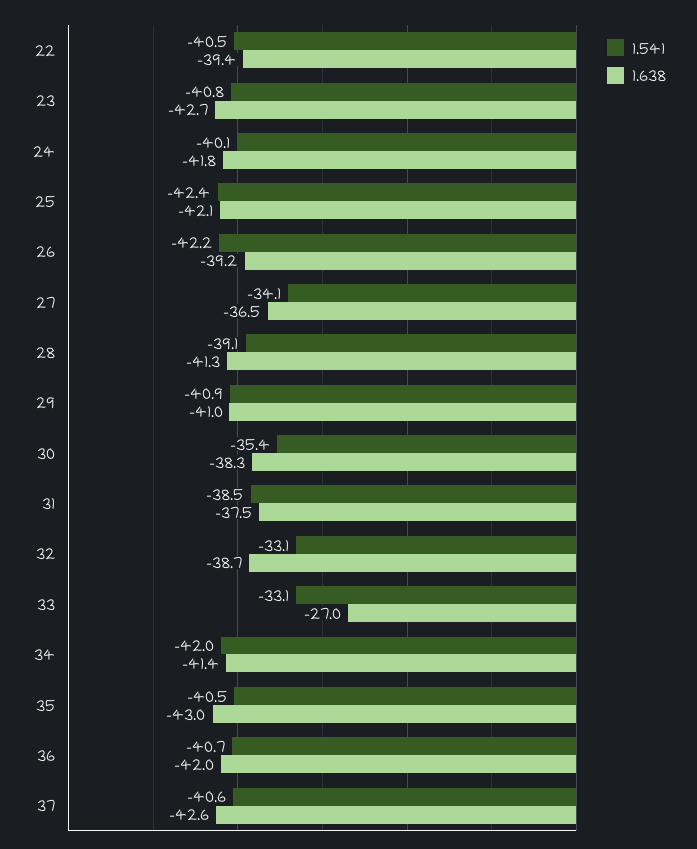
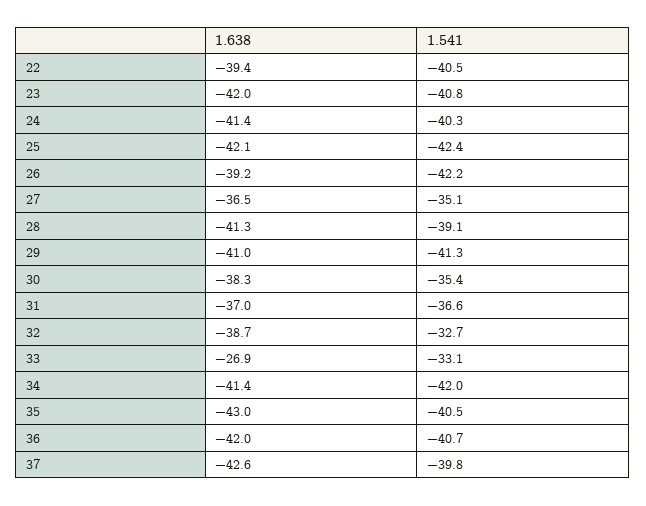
1.638, 23: -42.7 -> -42
1.541, 24: -40.1 -> -40.3
1.638, 24: -41.8 -> -41.4
1.541, 27: -34.1 -> -35.1
1.541, 29: -40.9 -> -41.3
1.541, 31: -38.5 -> -36.6
1.638, 31: -37.5 -> -37
1.541, 32: -33.1 -> -32.7
1.638, 33: -27 -> -26.9
1.541, 37: -40.6 -> -39.8

